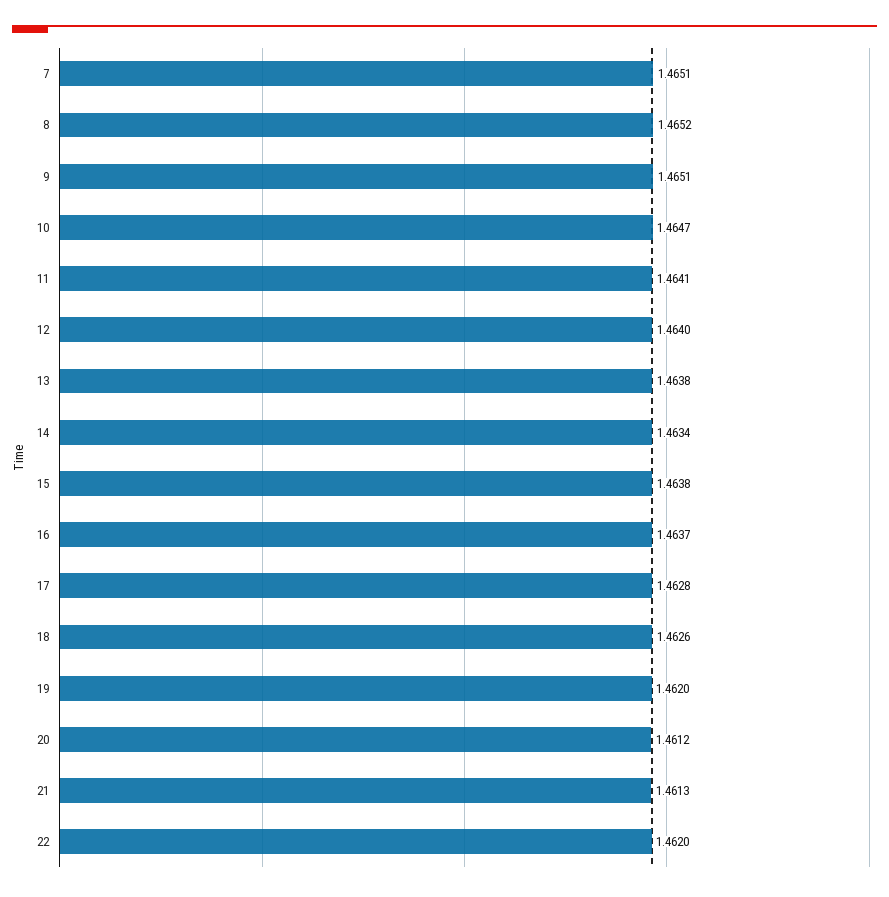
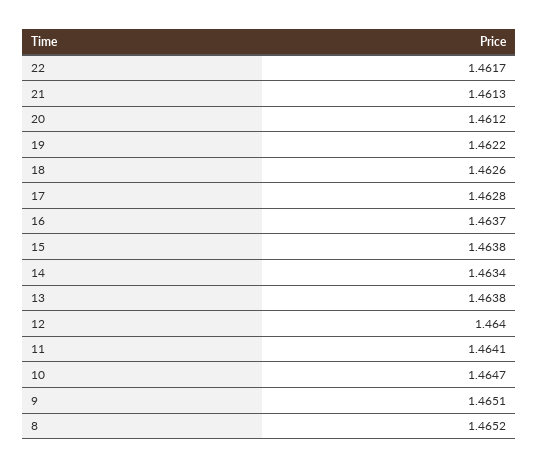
7: 1.4651 -> none
19: 1.462 -> 1.4622
22: 1.462 -> 1.4617

